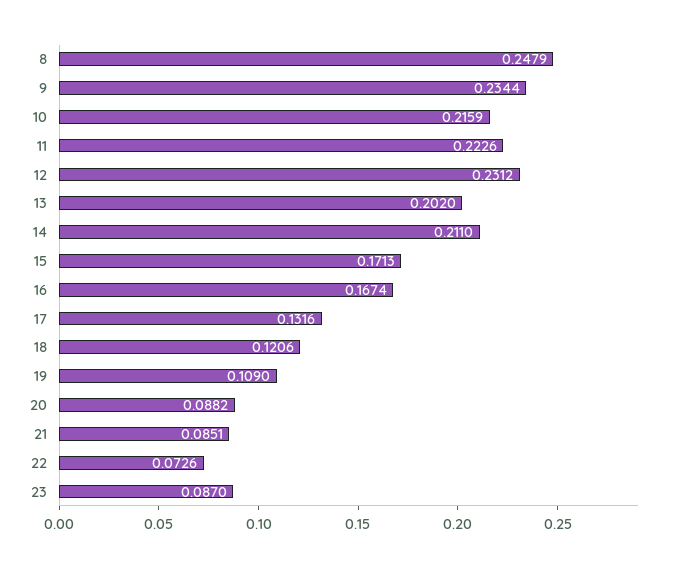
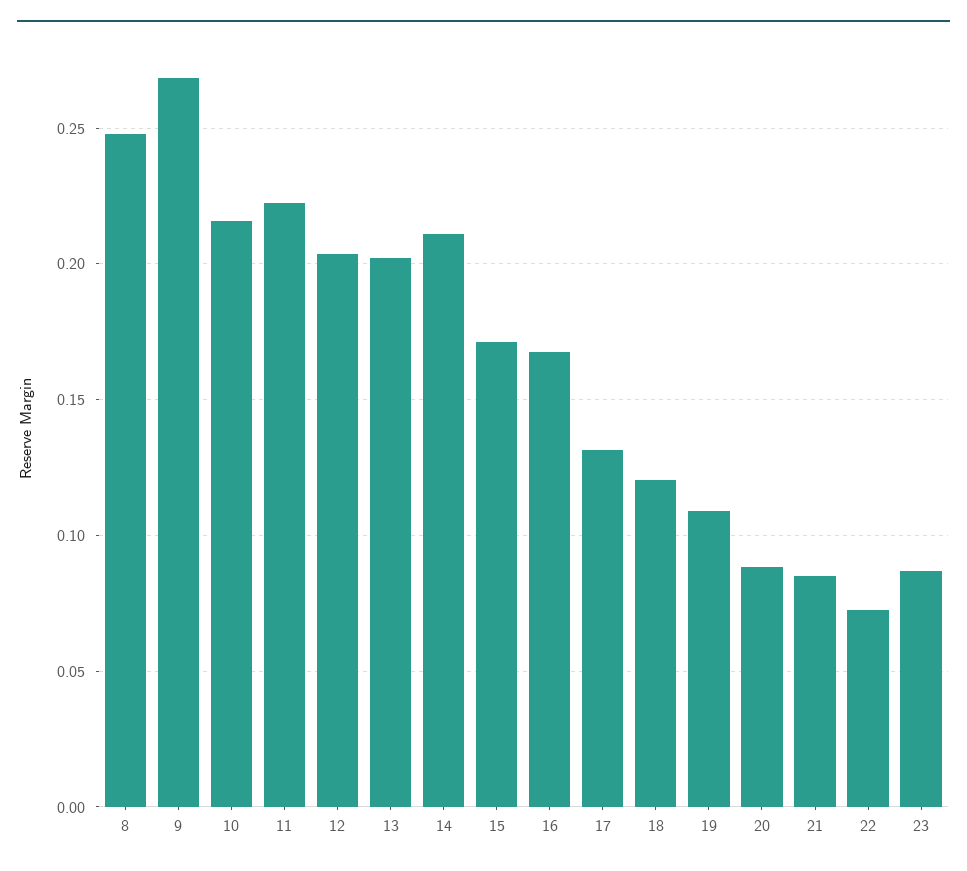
9: 0.2344 -> 0.27
12: 0.2312 -> 0.205

